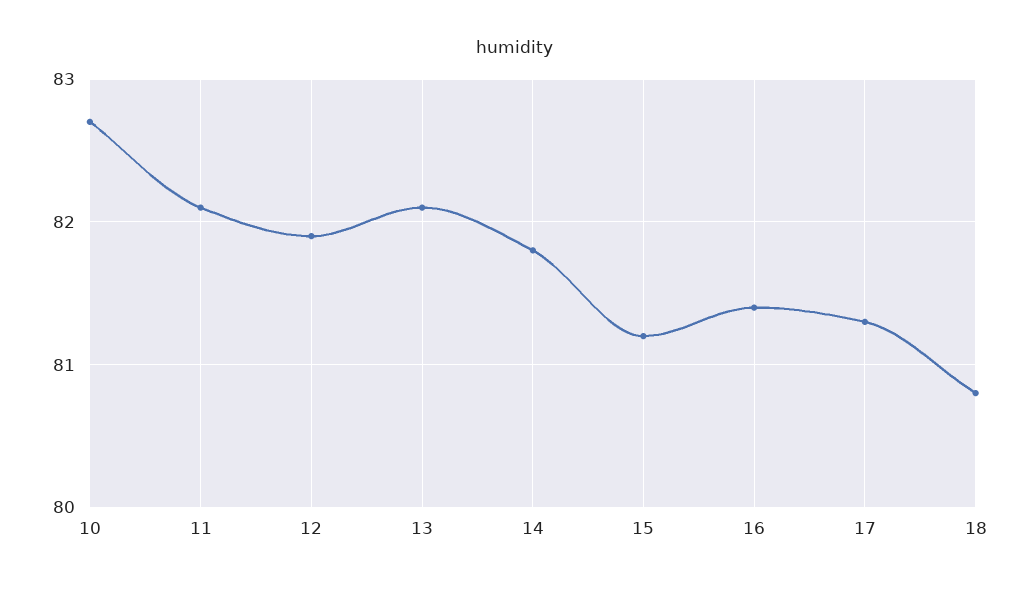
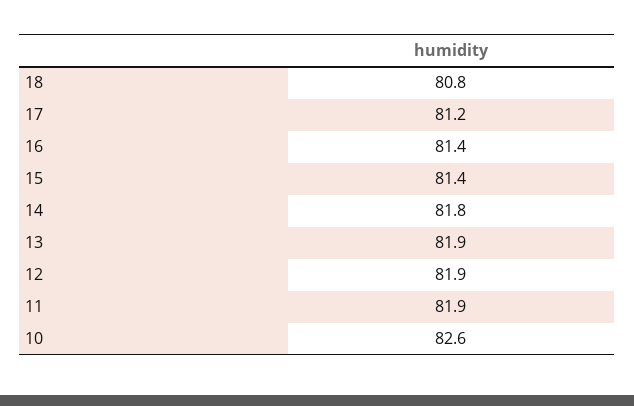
10: 82.7 -> 82.6
11: 82.1 -> 81.9
13: 82.1 -> 81.9
15: 81.2 -> 81.4
17: 81.3 -> 81.2

